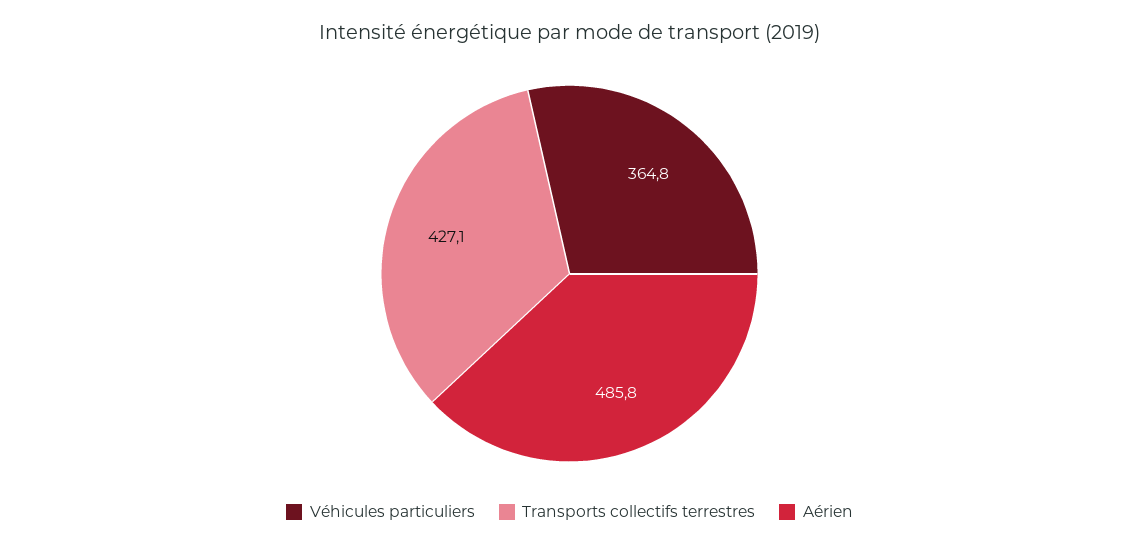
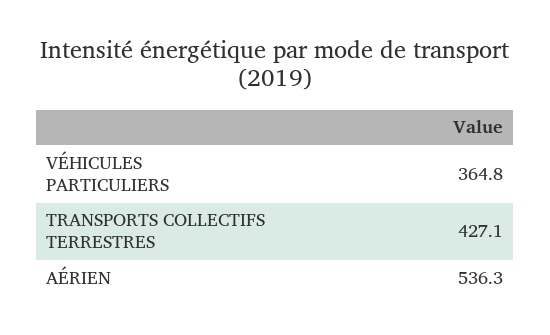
Aérien: 485.8 -> 536.3

